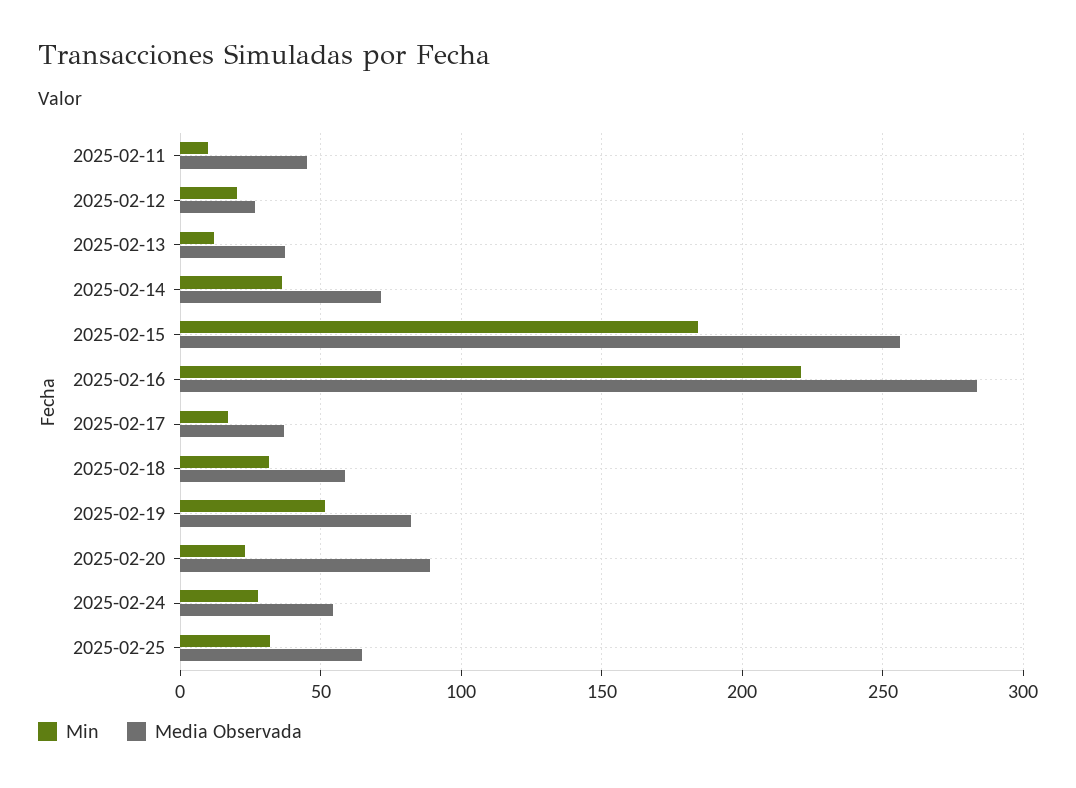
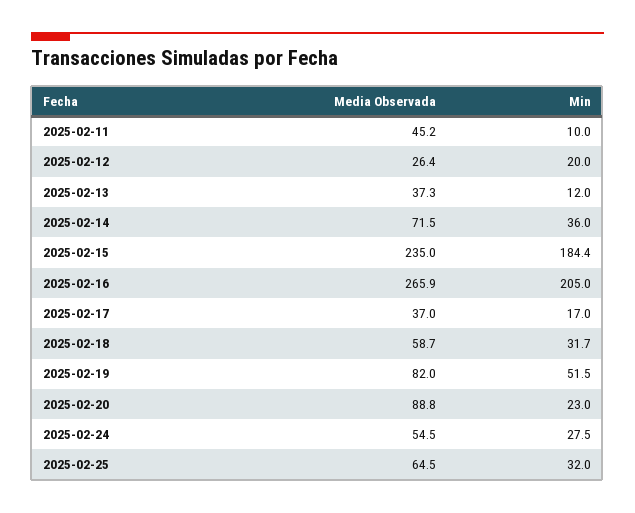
Media Observada, 2025-02-15: 255 -> 235
Min, 2025-02-16: 220 -> 205
Media Observada, 2025-02-16: 285 -> 265.9

